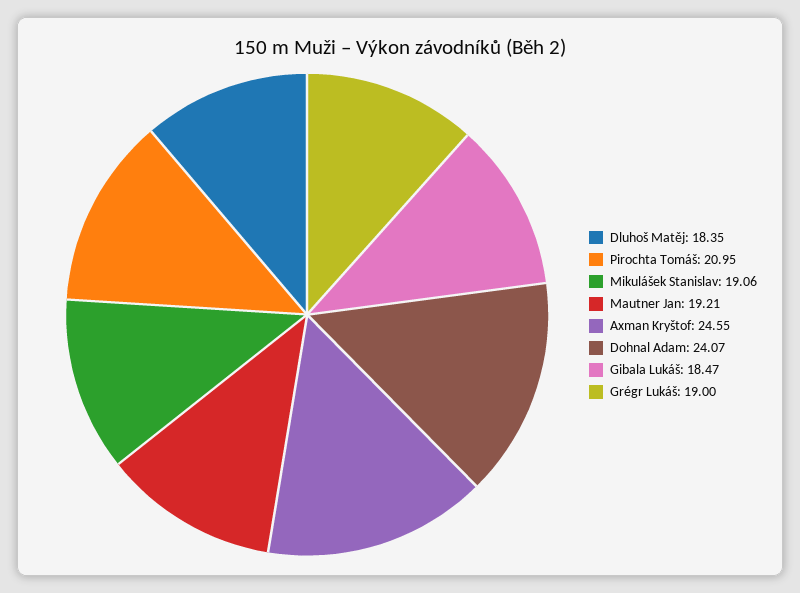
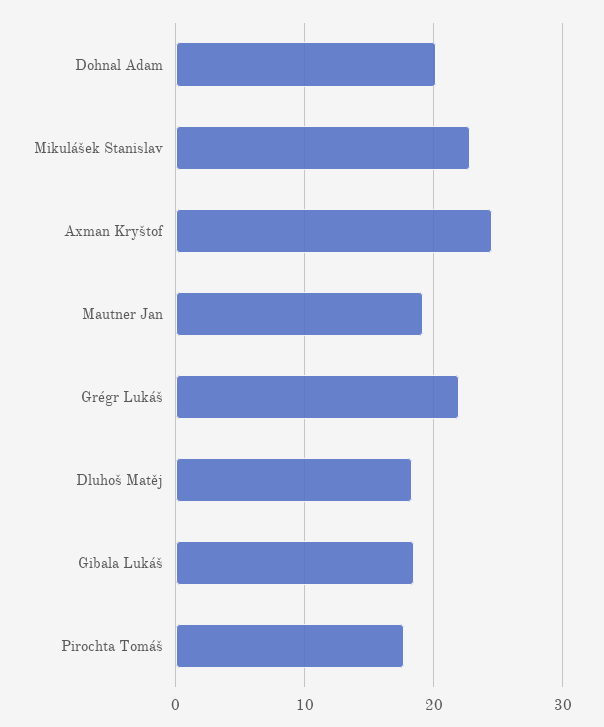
Pirochta Tomáš: 20.95 -> 18
Mikulášek Stanislav: 19.06 -> 23
Dohnal Adam: 24.07 -> 20
Grégr Lukáš: 19 -> 22

